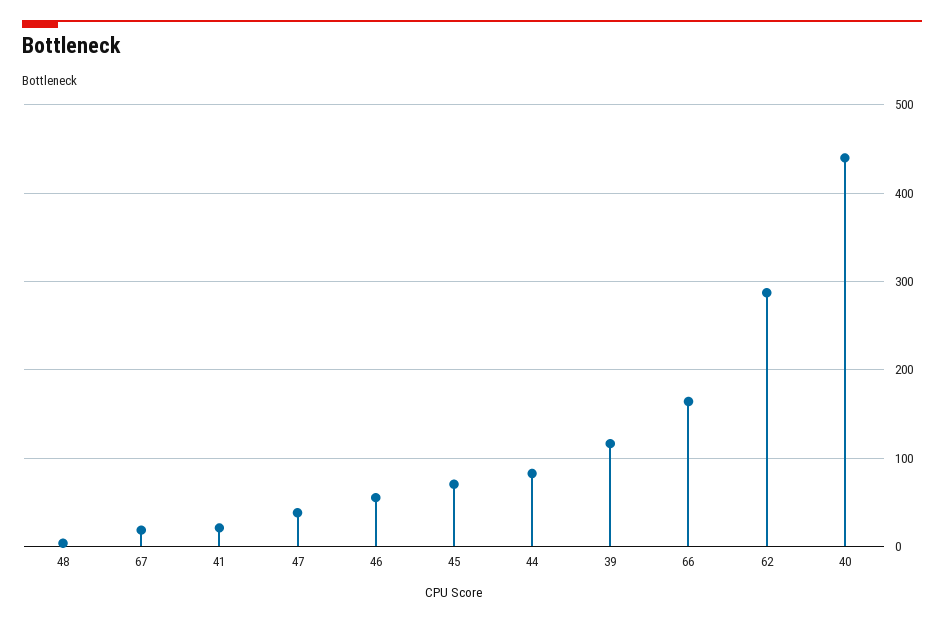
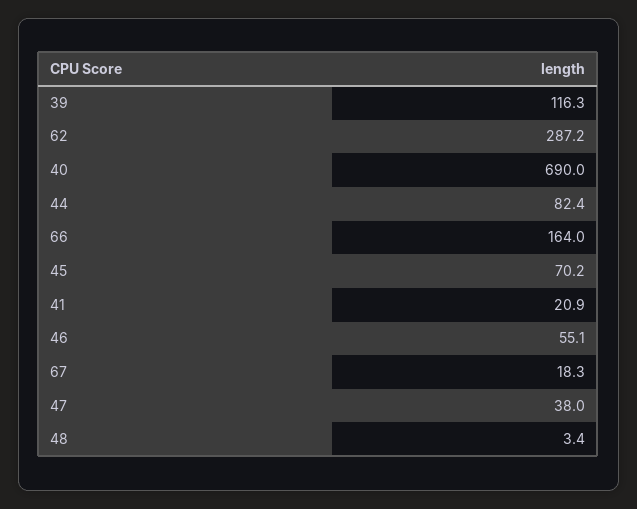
40: 440 -> 690

